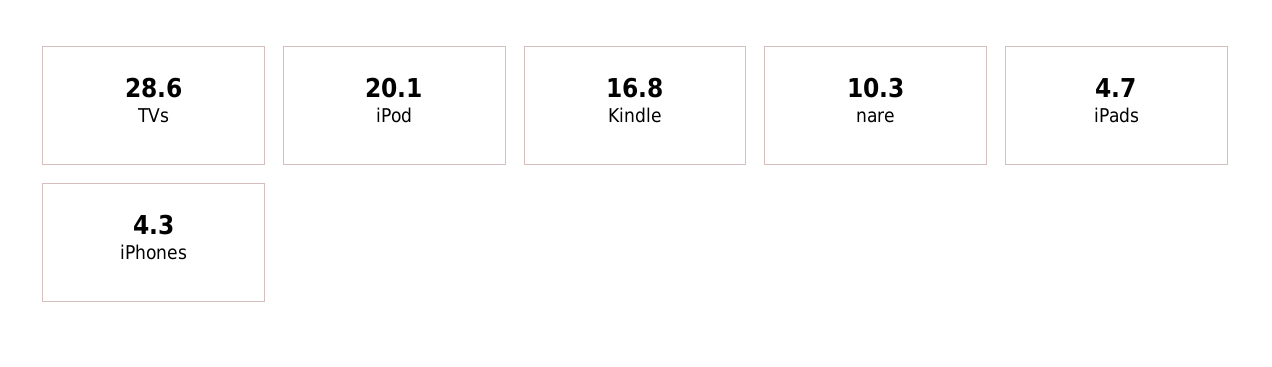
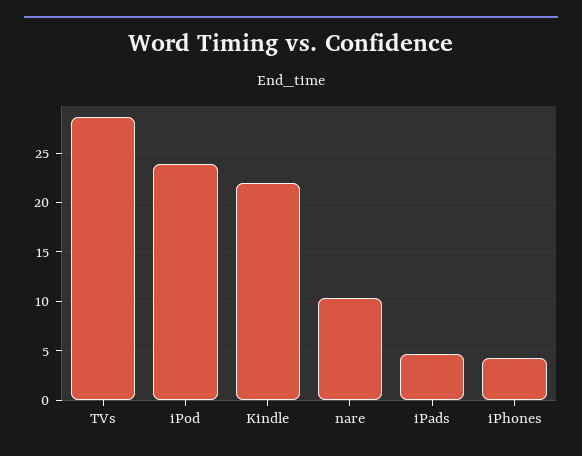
iPod: 20.1 -> 24
Kindle: 16.8 -> 22

